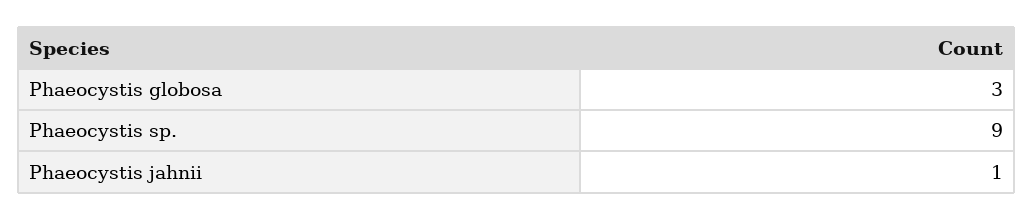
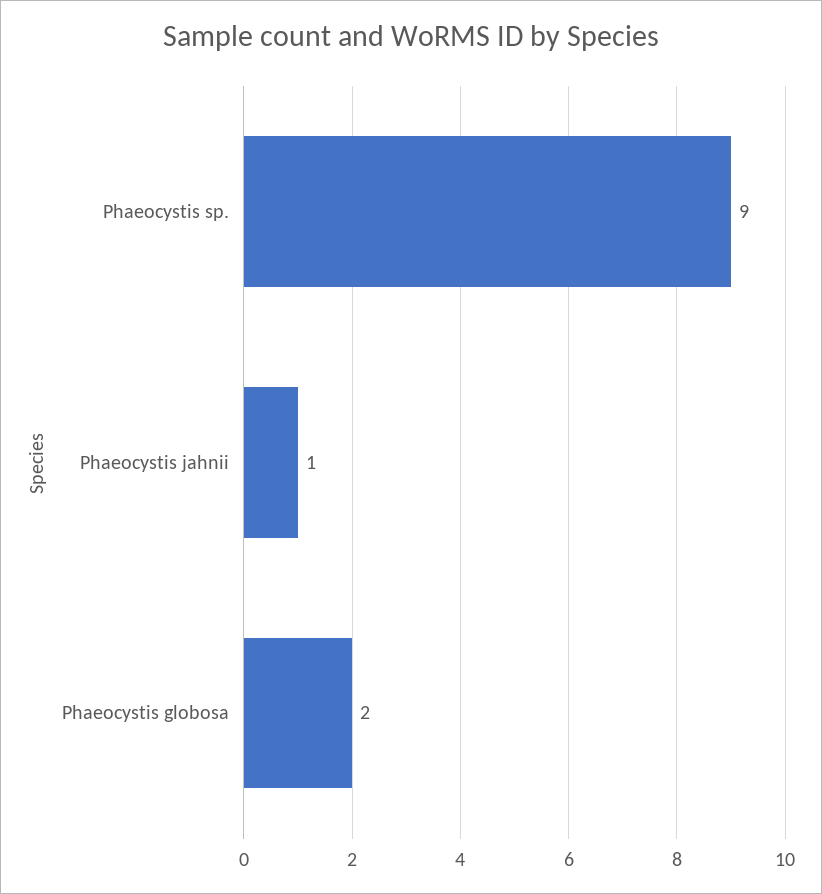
Phaeocystis globosa: 3 -> 2

